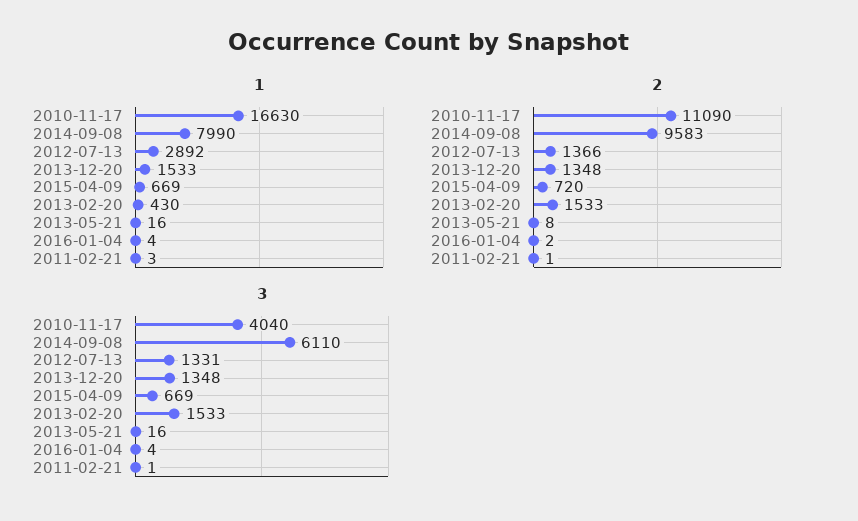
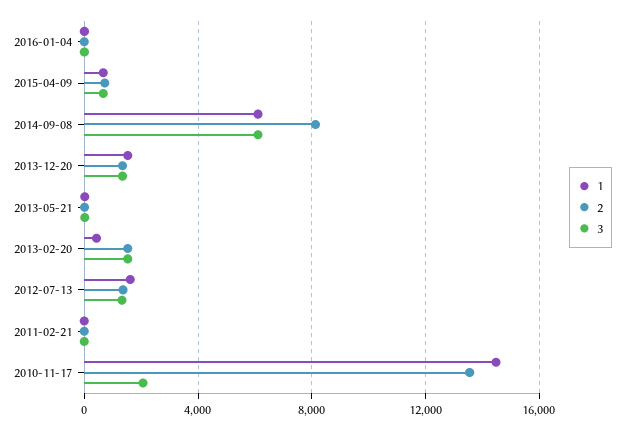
1, 2010-11-17: 16630 -> 14500
1, 2014-09-08: 7990 -> 6000
1, 2012-07-13: 2892 -> 1500
2, 2010-11-17: 11090 -> 13500
2, 2014-09-08: 9583 -> 8000
3, 2010-11-17: 4040 -> 2000

